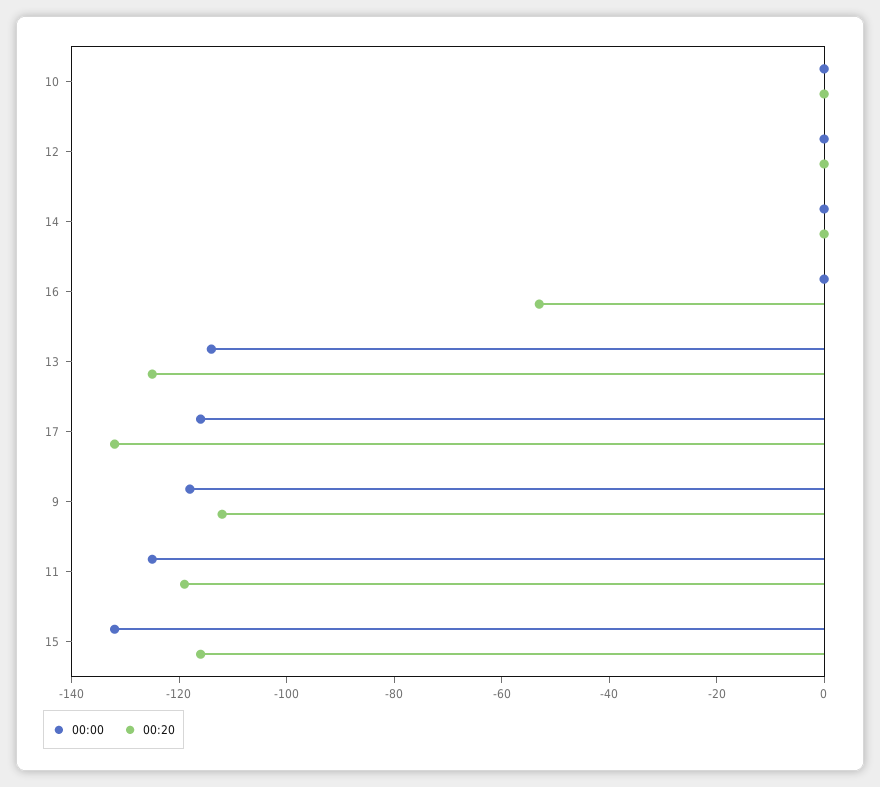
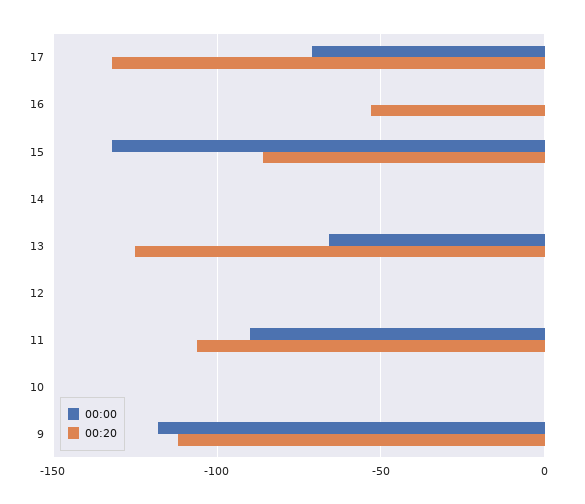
00:00, 13: -115 -> -65
00:00, 17: -115 -> -70
00:00, 11: -125 -> -90
00:20, 11: -120 -> -105
00:20, 15: -115 -> -85

